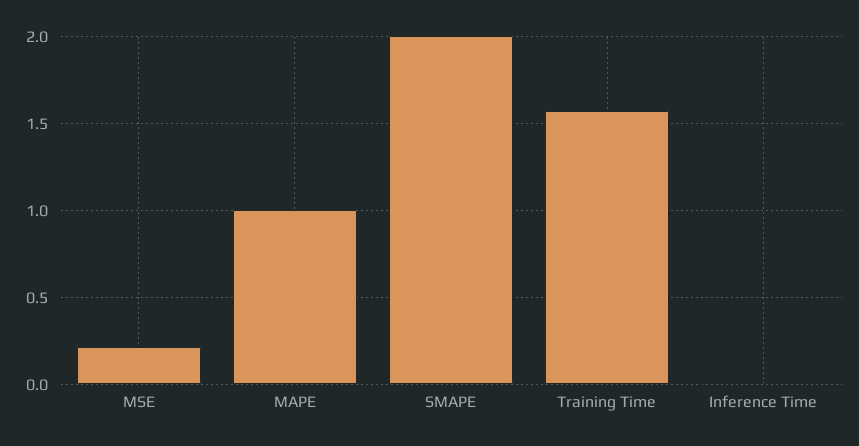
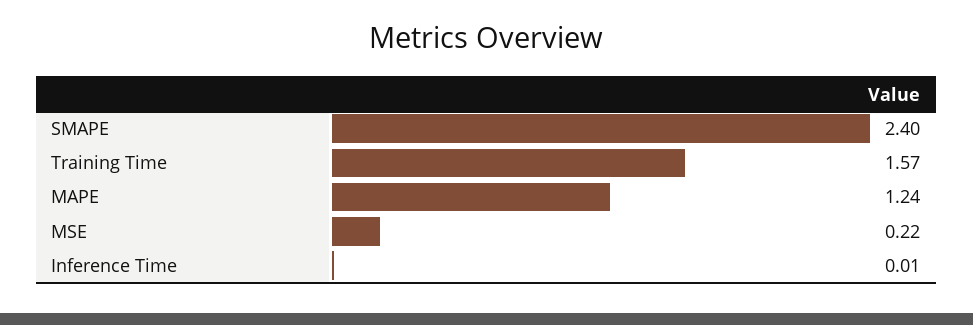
MAPE: 1 -> 1.24
SMAPE: 2 -> 2.4

